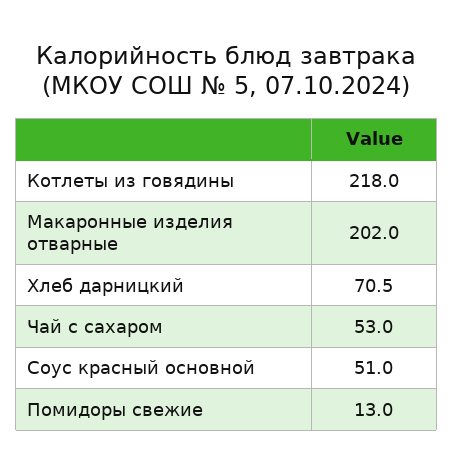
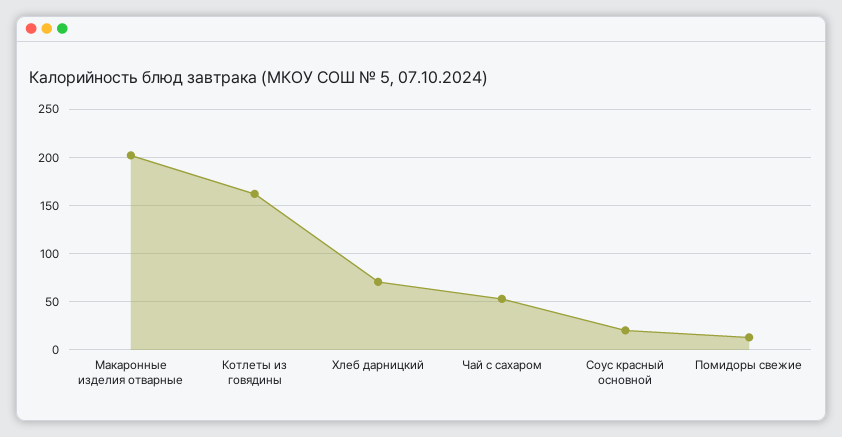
Котлеты из говядины: 218 -> 160
Соус красный основной: 51 -> 20

